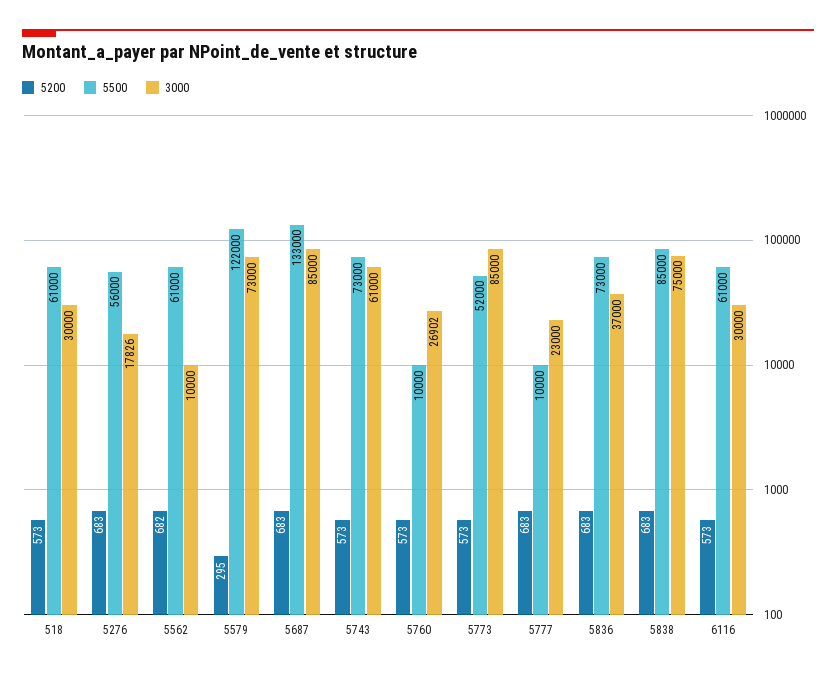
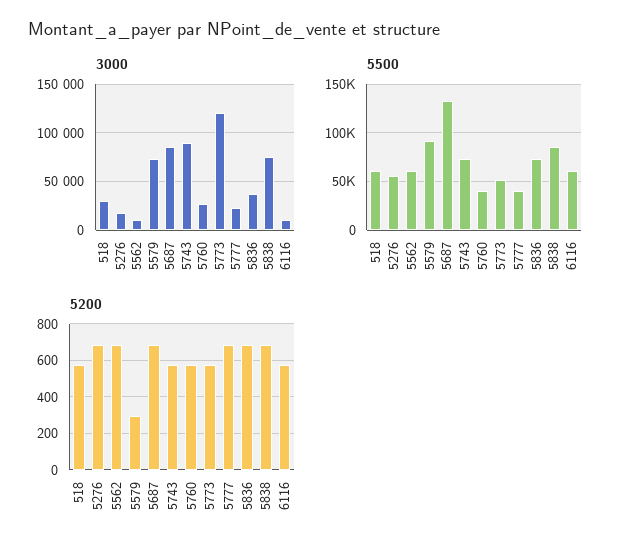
5500, 5579: 122000 -> 90000
3000, 5743: 61000 -> 90000
5500, 5760: 10000 -> 40000
3000, 5773: 85000 -> 120000
5500, 5777: 10000 -> 40000
3000, 6116: 30000 -> 10000

